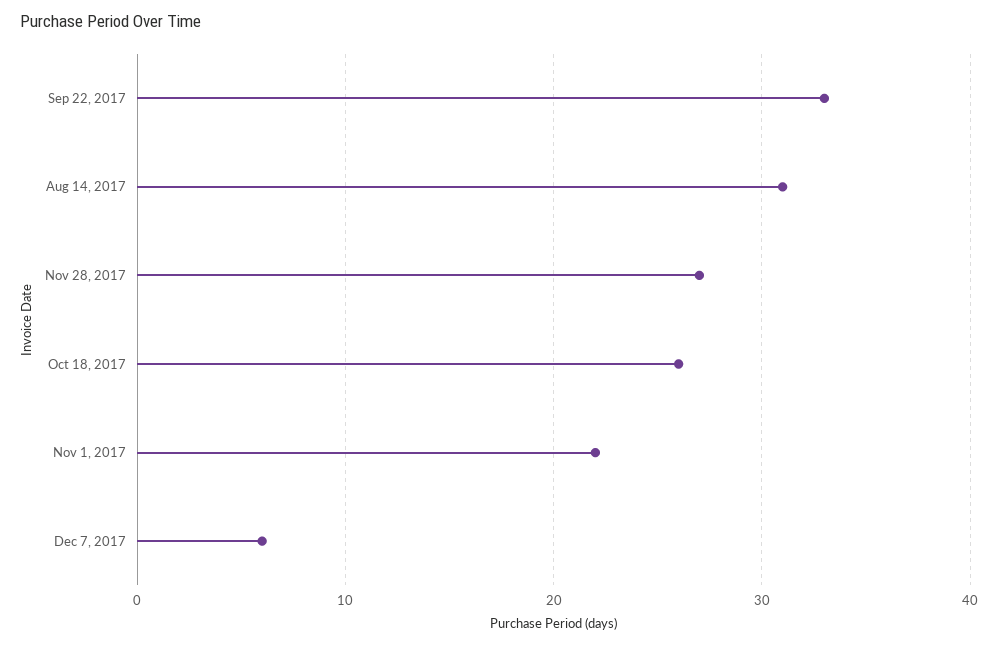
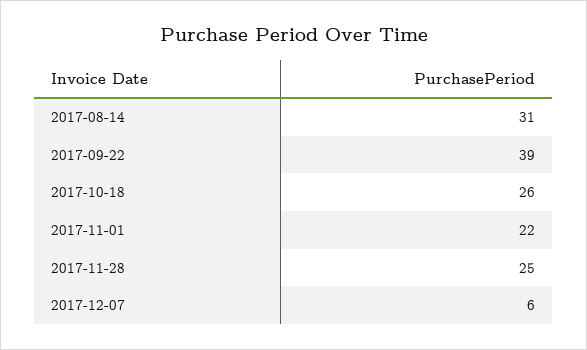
Sep 22, 2017: 33 -> 39
Nov 28, 2017: 27 -> 25

